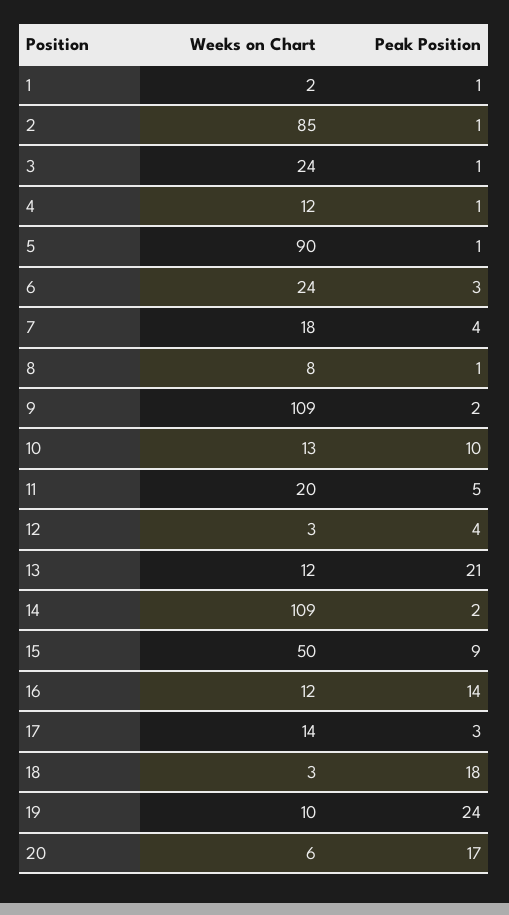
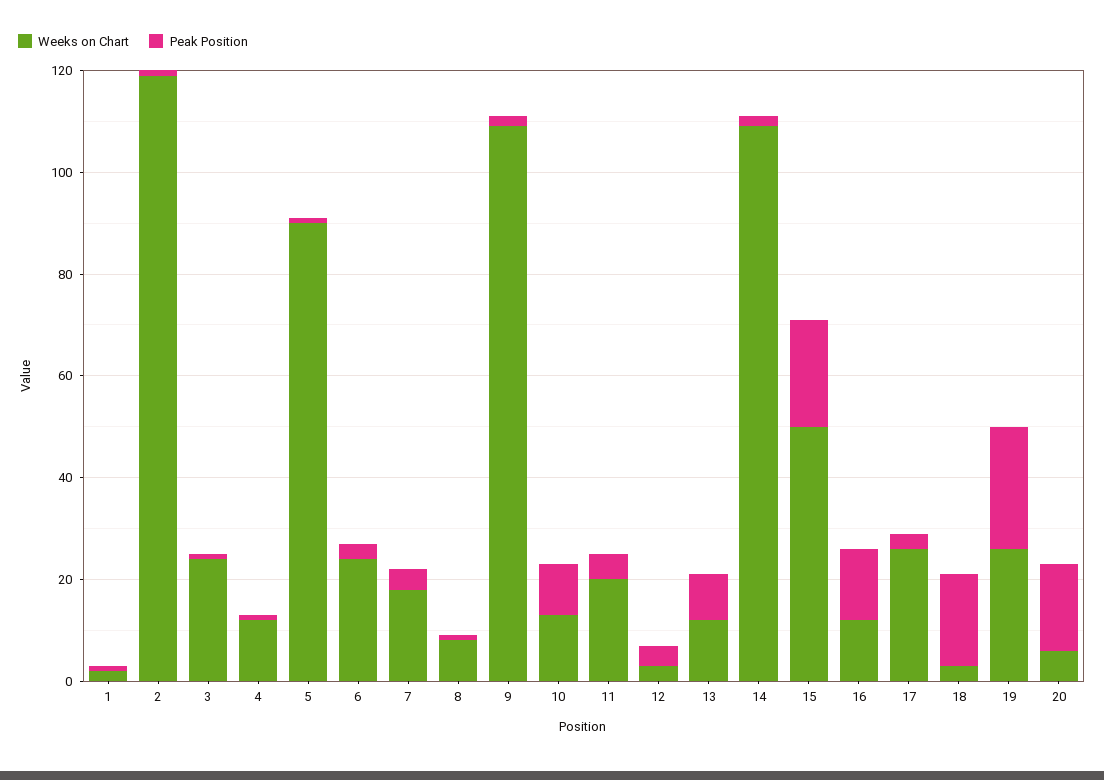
Weeks on Chart, 2: 85 -> 120
Peak Position, 13: 21 -> 10
Peak Position, 15: 9 -> 20
Weeks on Chart, 17: 14 -> 25
Weeks on Chart, 19: 10 -> 25

